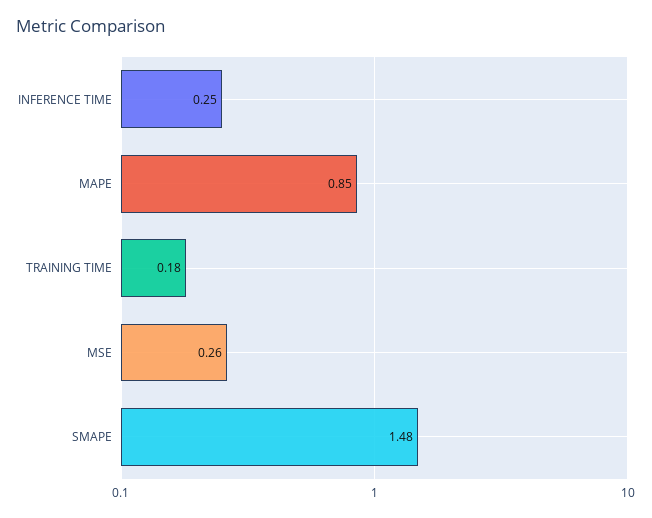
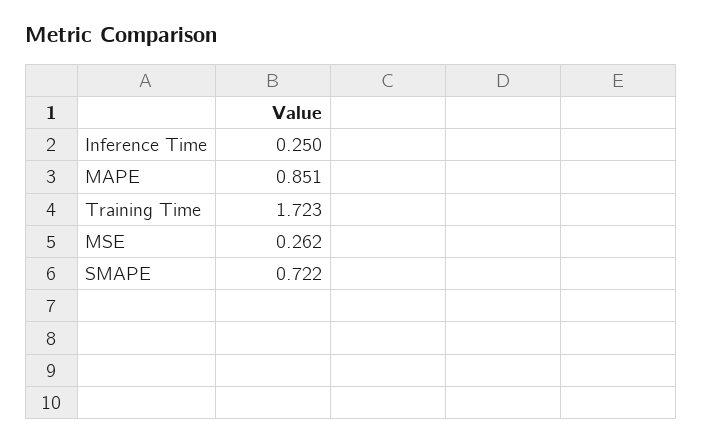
TRAINING TIME: 0.18 -> 1.723
SMAPE: 1.48 -> 0.722

